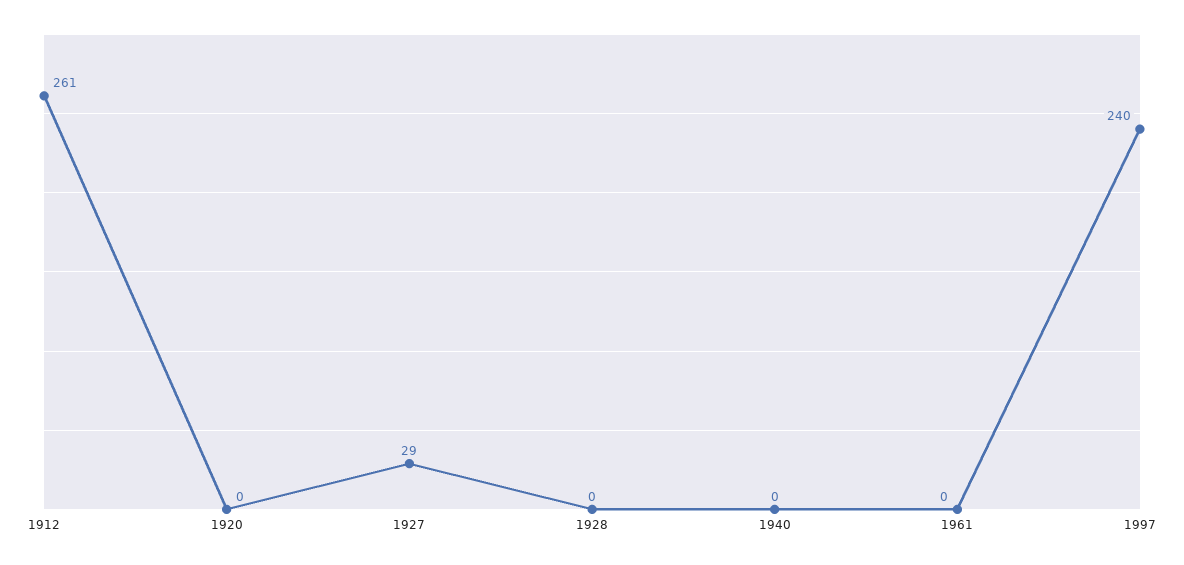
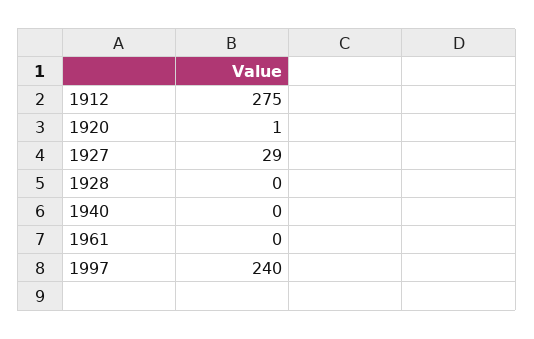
1912: 261 -> 275
1920: 0 -> 1

